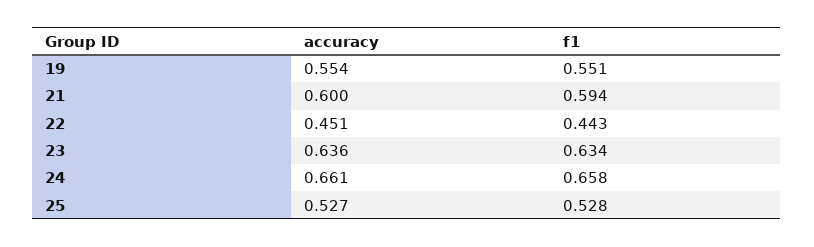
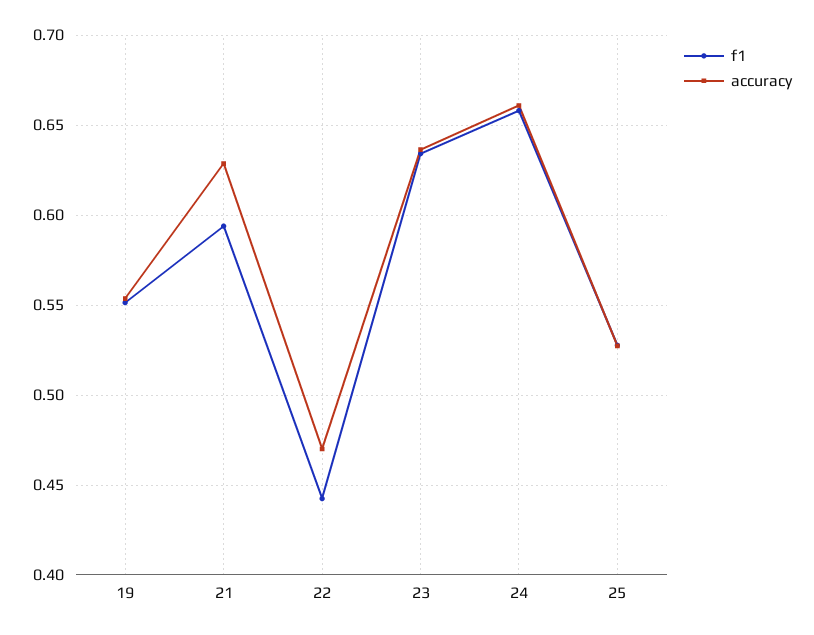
accuracy, 21: 0.6 -> 0.63
accuracy, 22: 0.451 -> 0.47

